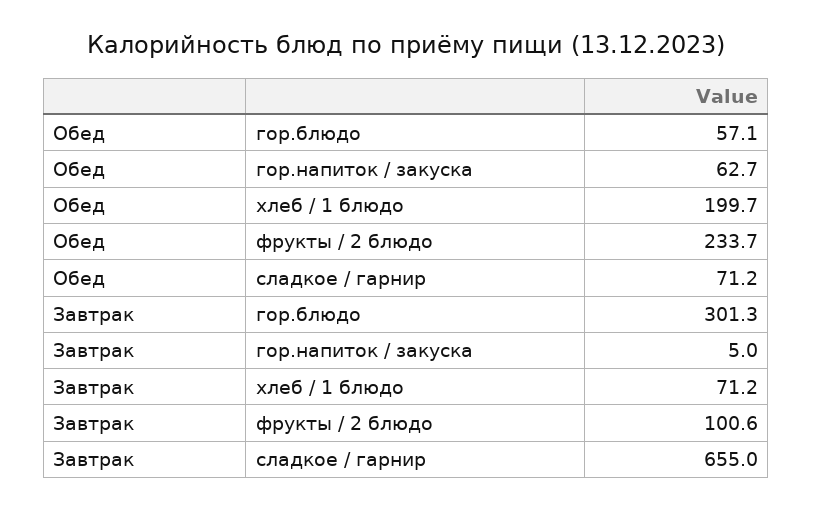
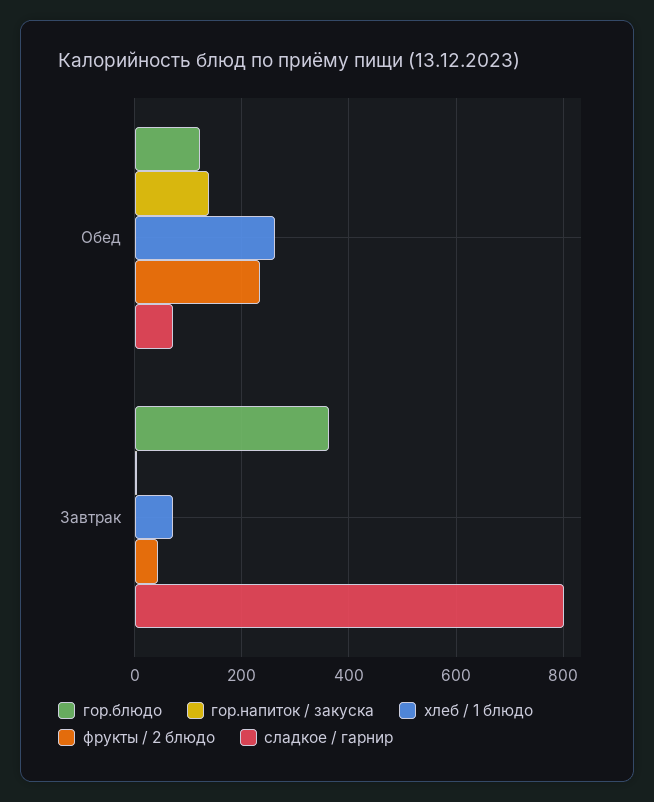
гор.блюдо, Обед: 57.1 -> 120
гор.напиток / закуска, Обед: 62.7 -> 140
хлеб / 1 блюдо, Обед: 199.7 -> 260
гор.блюдо, Завтрак: 301.3 -> 360
фрукты / 2 блюдо, Завтрак: 100.6 -> 40
сладкое / гарнир, Завтрак: 655 -> 800

